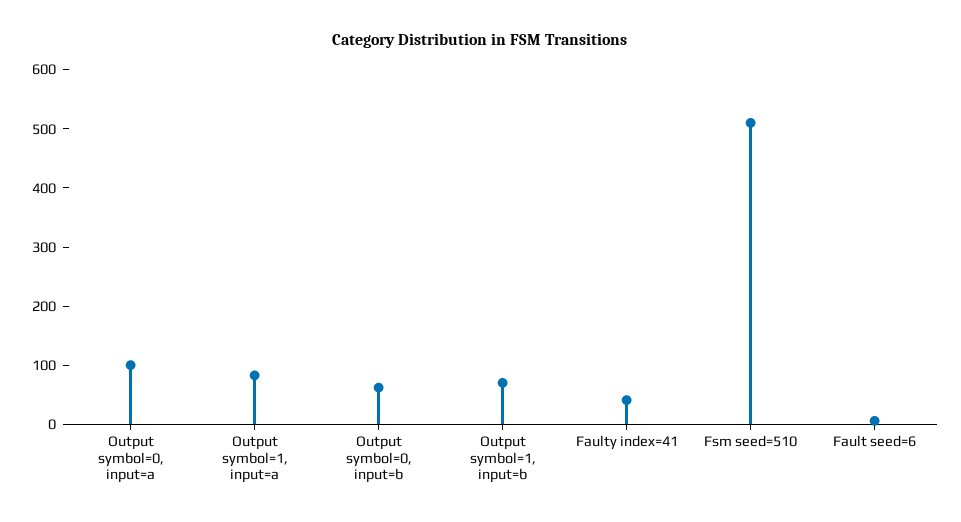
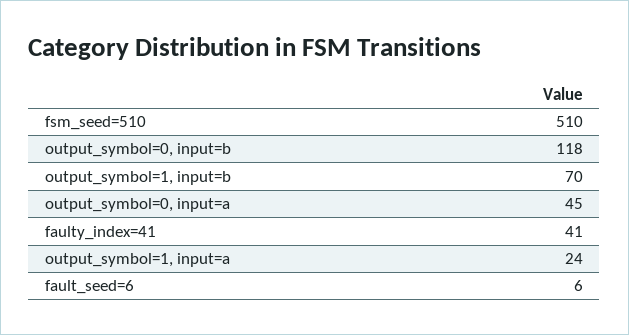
Output symbol=0, input=a: 100 -> 45
Output symbol=1, input=a: 80 -> 24
Output symbol=0, input=b: 60 -> 118

